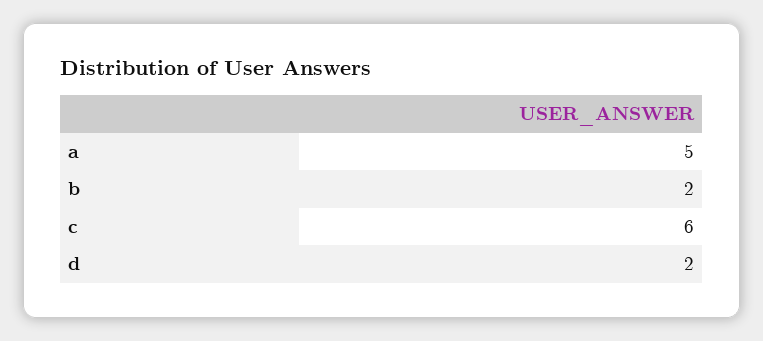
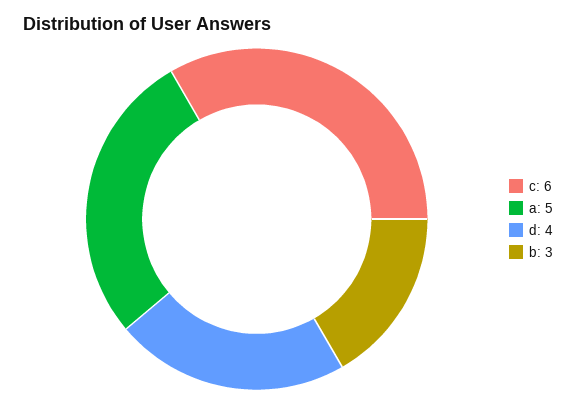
b: 2 -> 3
d: 2 -> 4

